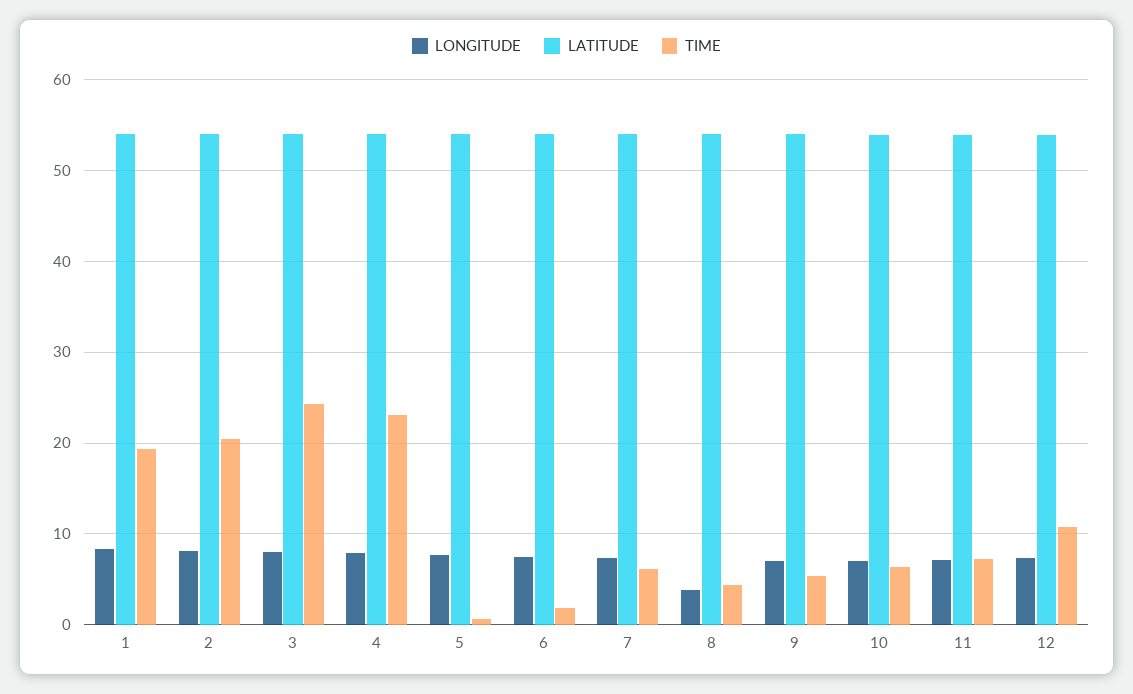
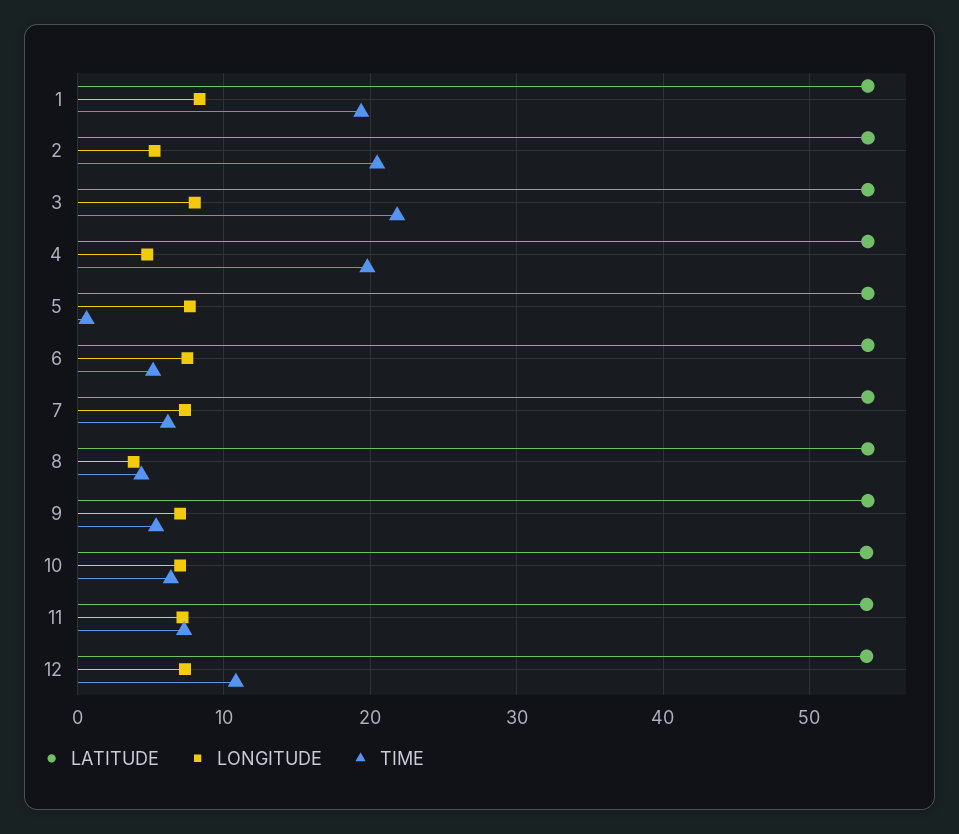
LONGITUDE, 2: 8 -> 5
TIME, 3: 24 -> 22
LONGITUDE, 4: 8 -> 5
TIME, 4: 23 -> 20
TIME, 6: 2 -> 5

